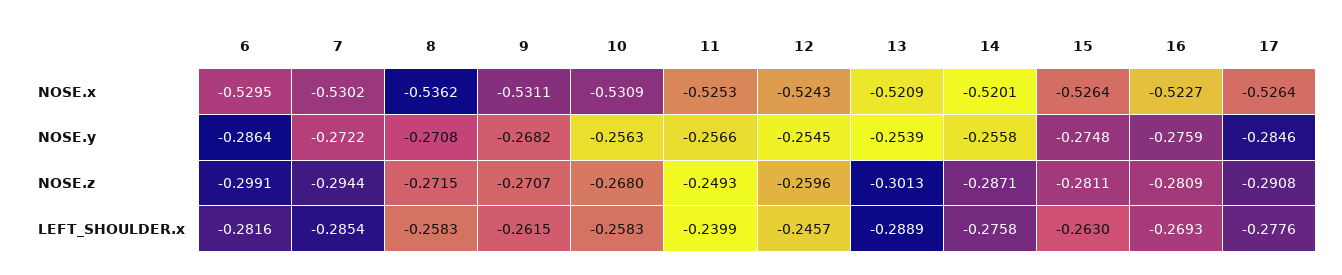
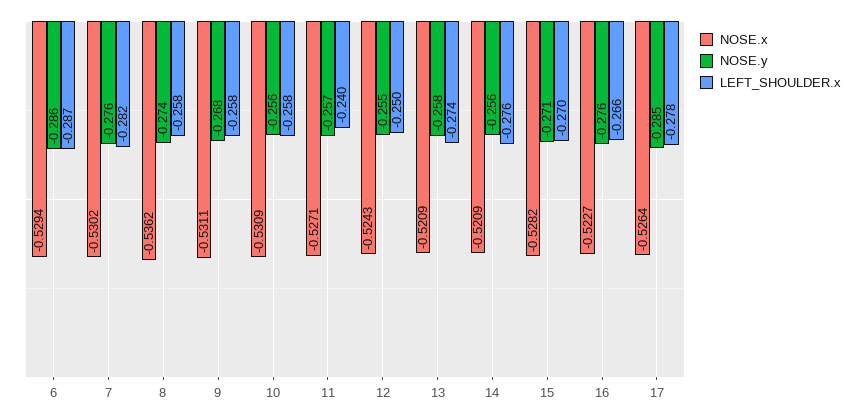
NOSE.x, 6: -0.5295 -> -0.5294
NOSE.x, 11: -0.5253 -> -0.5271
NOSE.x, 14: -0.5201 -> -0.5209
NOSE.x, 15: -0.5264 -> -0.5282
NOSE.y, 7: -0.2722 -> -0.276
NOSE.y, 8: -0.2708 -> -0.274
NOSE.y, 13: -0.2539 -> -0.258
NOSE.y, 15: -0.2748 -> -0.271
NOSE.z, 6: -0.2991 -> none
NOSE.z, 7: -0.2944 -> none
NOSE.z, 8: -0.2715 -> none
NOSE.z, 9: -0.2707 -> none
NOSE.z, 10: -0.268 -> none
NOSE.z, 11: -0.2493 -> none
NOSE.z, 12: -0.2596 -> none
NOSE.z, 13: -0.3013 -> none
NOSE.z, 14: -0.2871 -> none
NOSE.z, 15: -0.2811 -> none
NOSE.z, 16: -0.2809 -> none
NOSE.z, 17: -0.2908 -> none
LEFT_SHOULDER.x, 6: -0.2816 -> -0.287
LEFT_SHOULDER.x, 7: -0.2854 -> -0.282
LEFT_SHOULDER.x, 9: -0.2615 -> -0.258
LEFT_SHOULDER.x, 12: -0.2457 -> -0.25
LEFT_SHOULDER.x, 13: -0.2889 -> -0.274
LEFT_SHOULDER.x, 15: -0.263 -> -0.27
LEFT_SHOULDER.x, 16: -0.2693 -> -0.266

